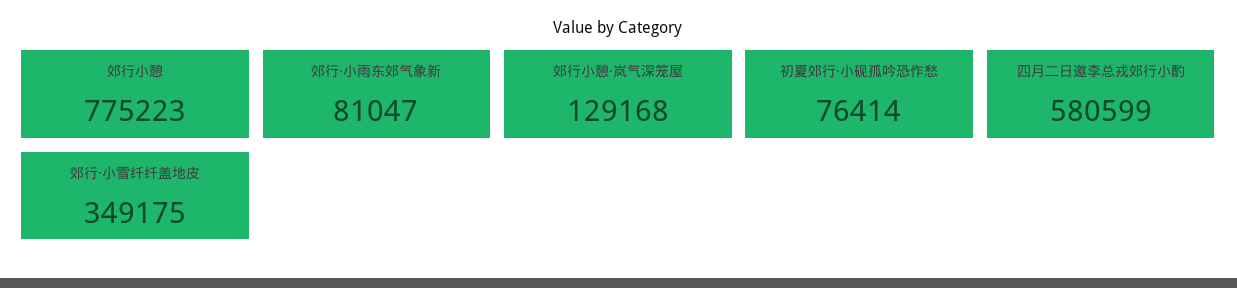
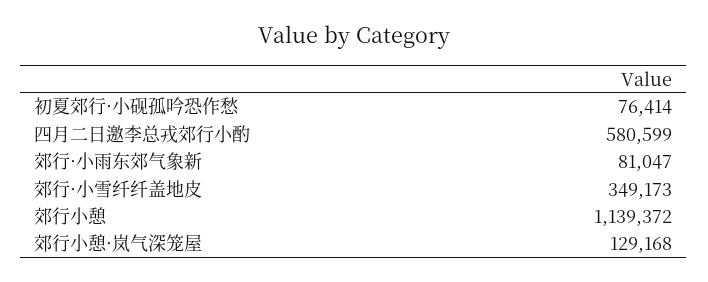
郊行小憩: 775223 -> 1139372
郊行·小雪纤纤盖地皮: 349175 -> 349173

